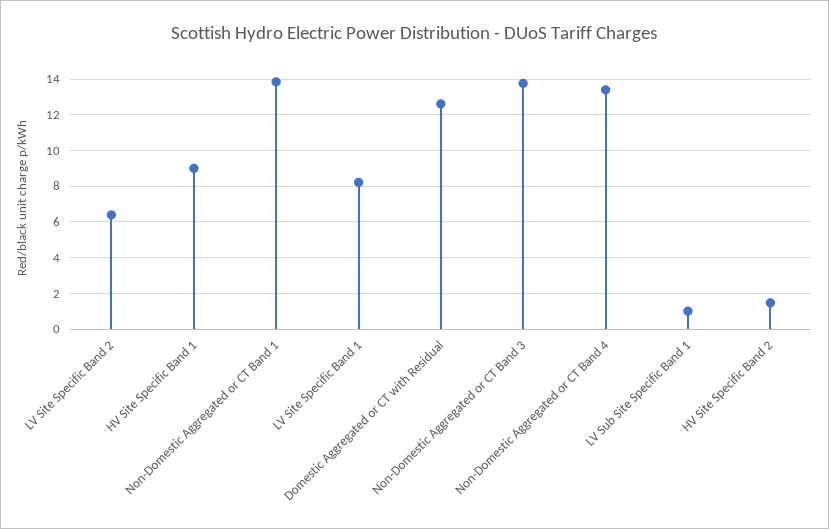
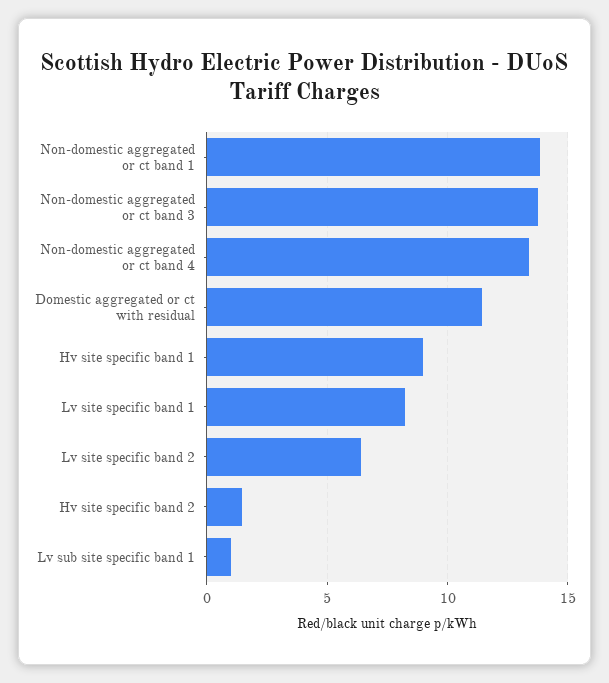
Domestic Aggregated or CT with Residual: 12.5 -> 11.5

